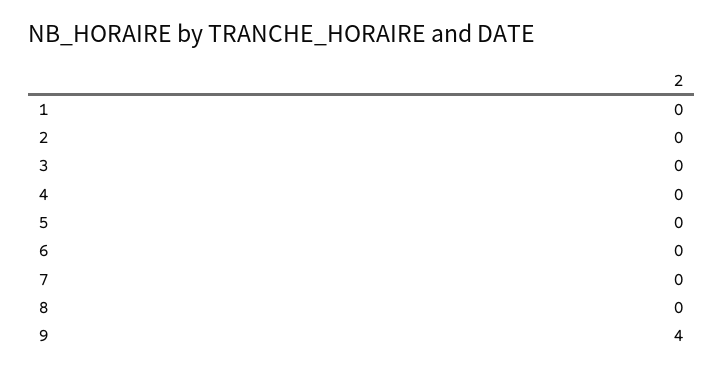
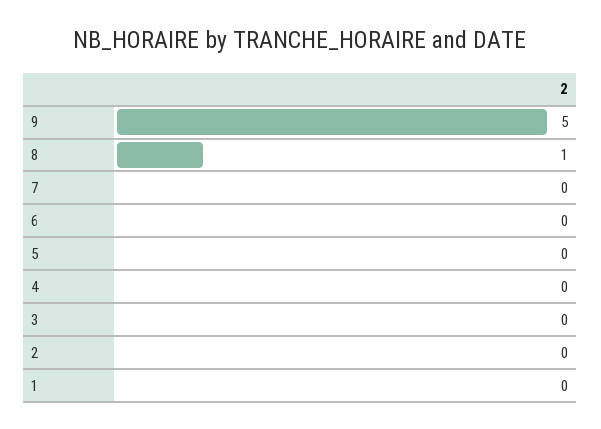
8: 0 -> 1
9: 4 -> 5

